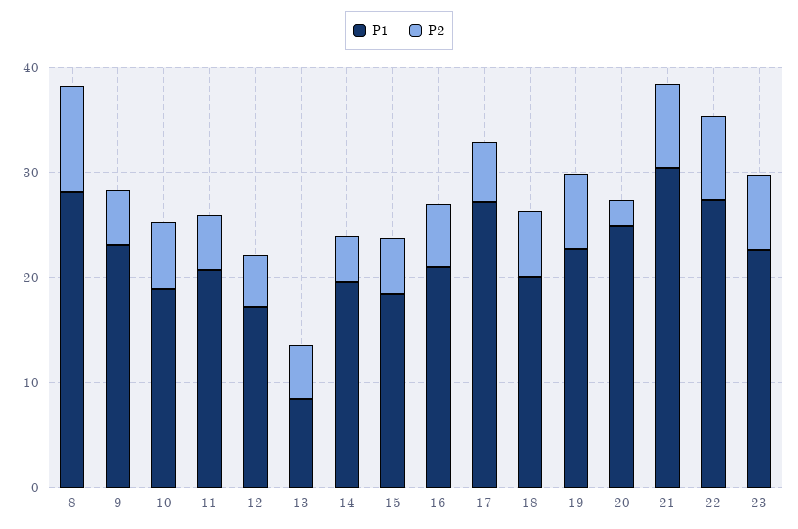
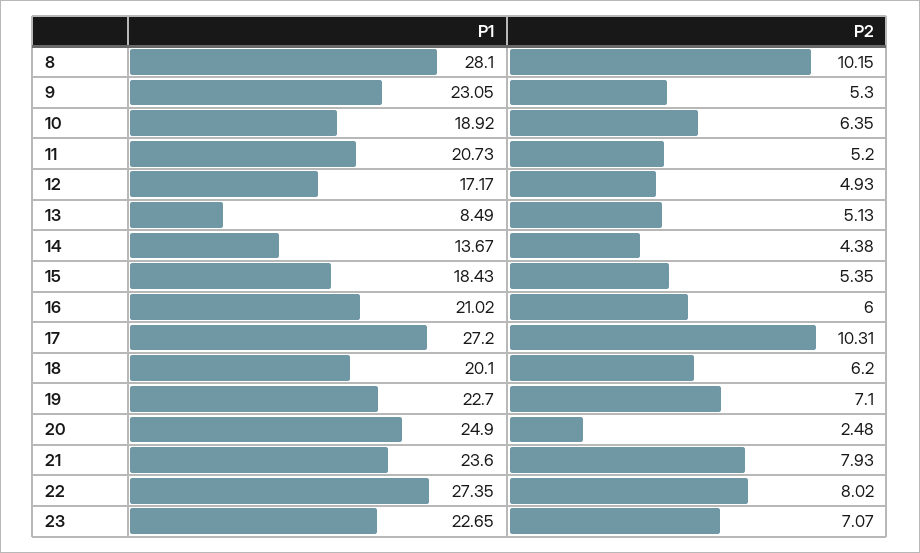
P1, 14: 20 -> 13.67
P2, 17: 6 -> 10.31
P1, 21: 30 -> 23.6

